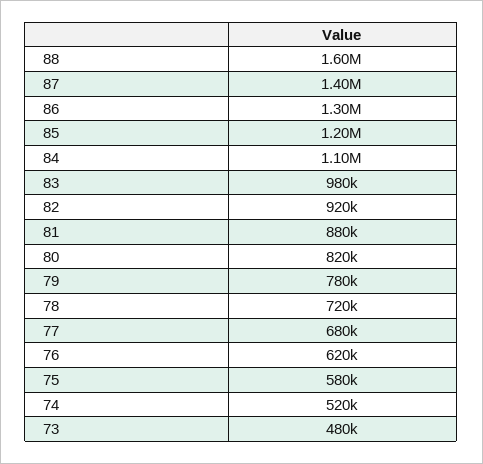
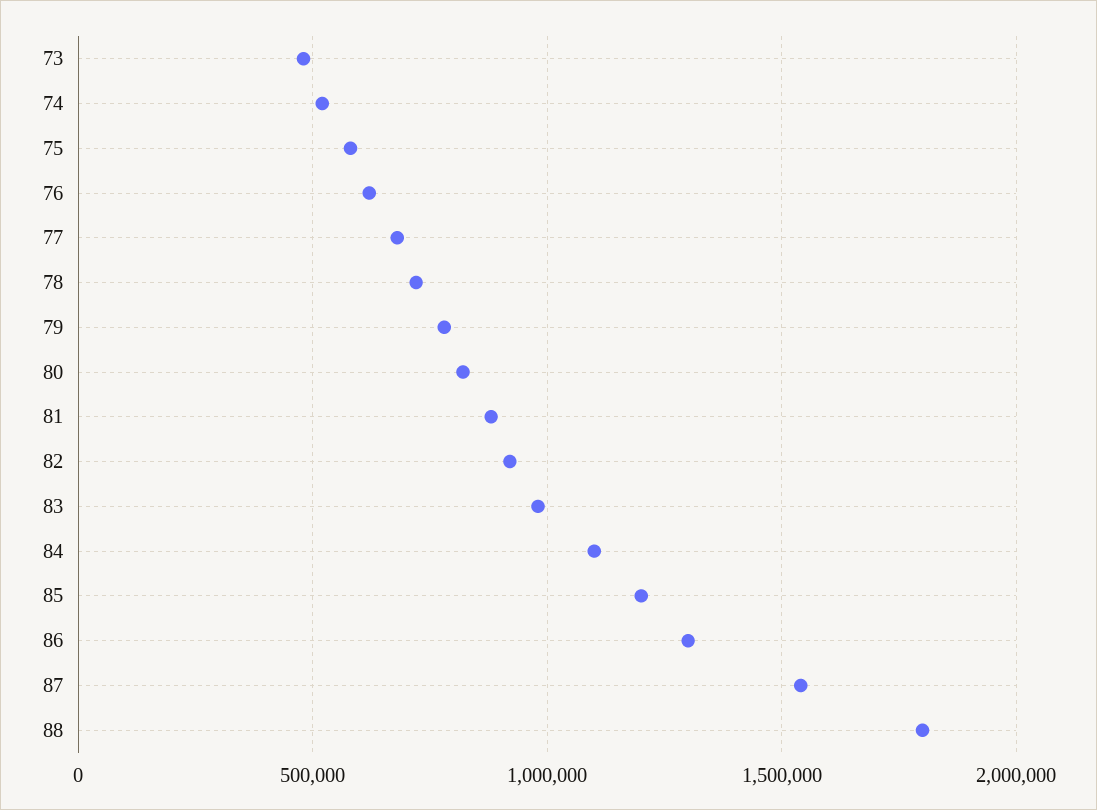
88: 1600000 -> 1800000
87: 1400000 -> 1550000

